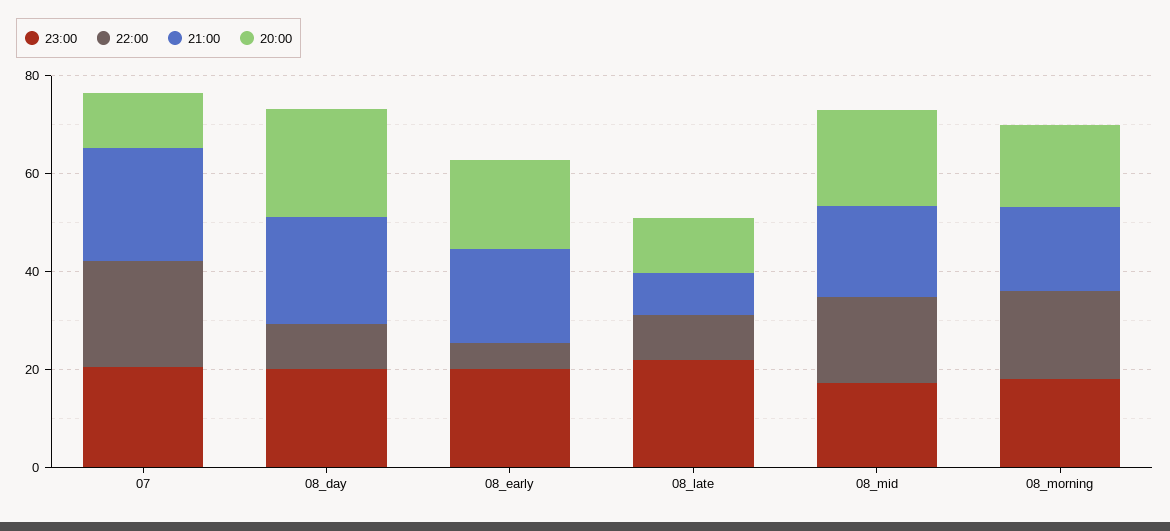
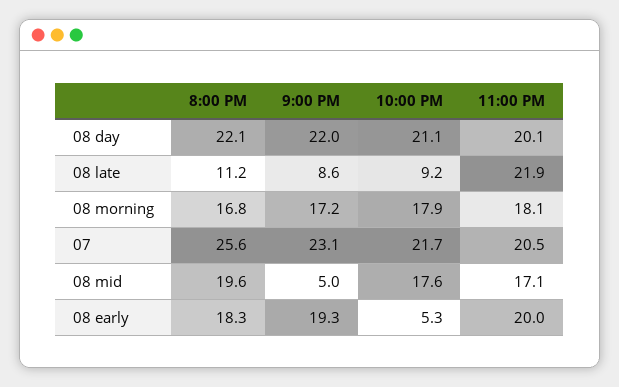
20:00, 07: 10 -> 25.6
22:00, 08_day: 10 -> 21.1
21:00, 08_mid: 20 -> 5

